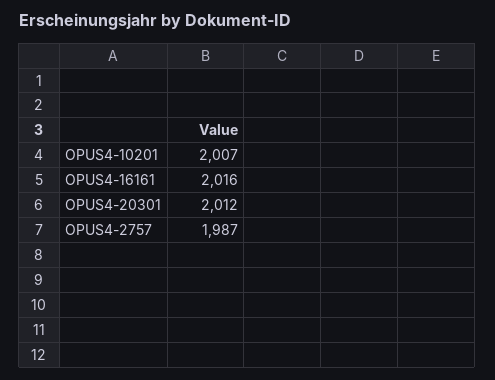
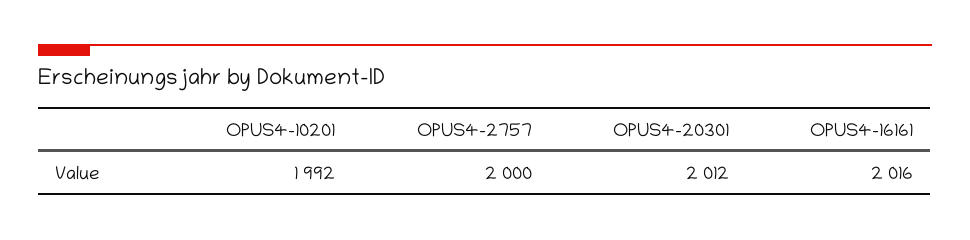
OPUS4-10201: 2007 -> 1992
OPUS4-2757: 1987 -> 2000

